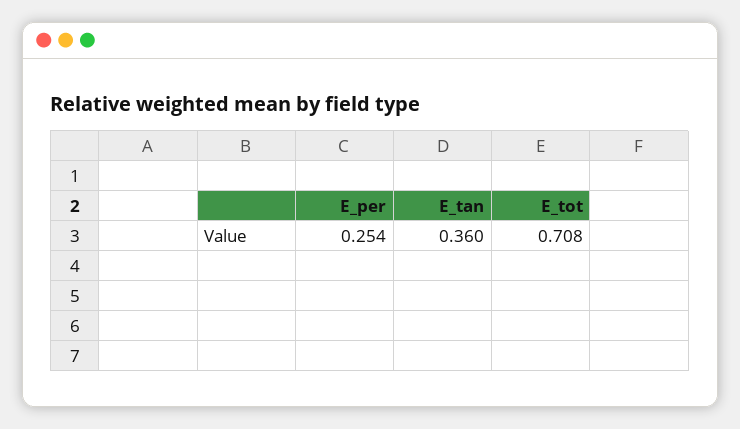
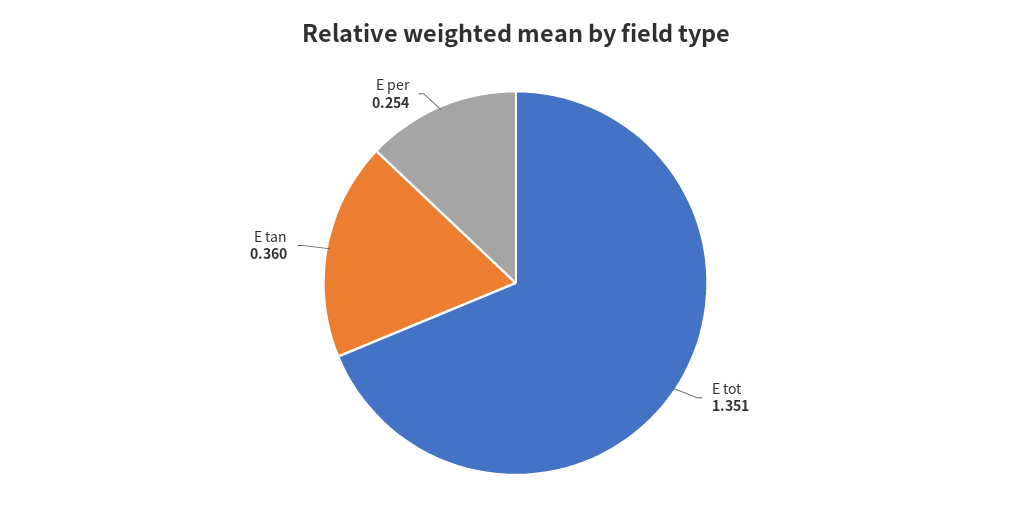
E_tot: 0.708 -> 1.351

